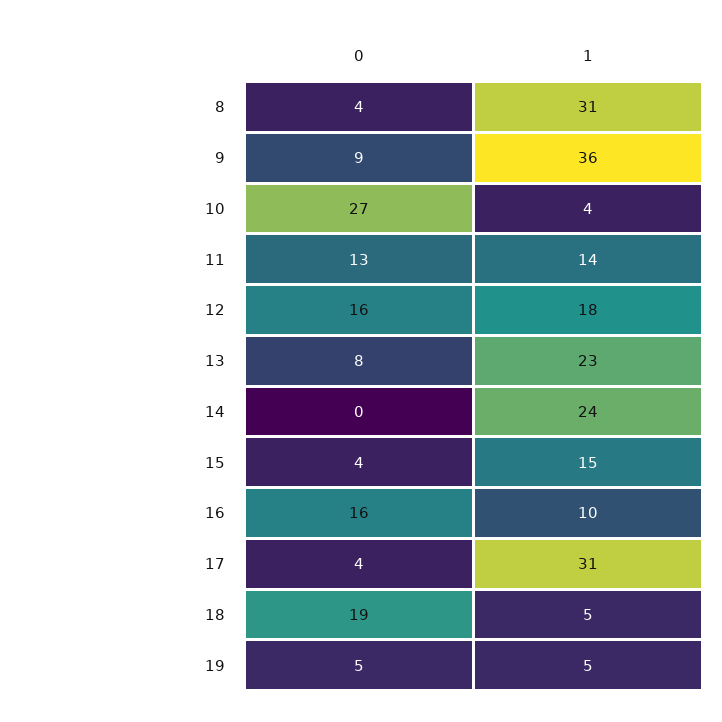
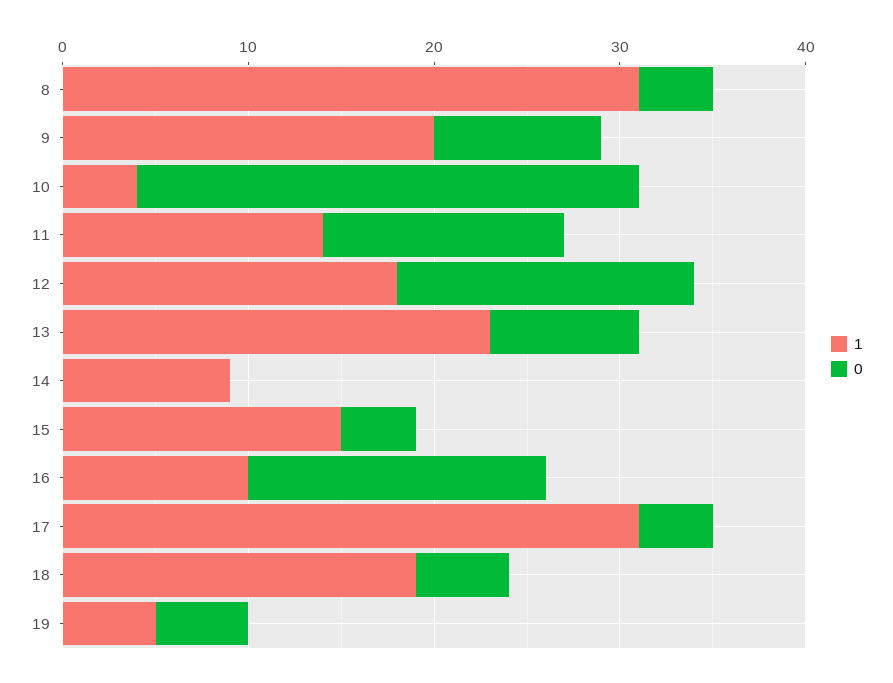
1, 9: 36 -> 20
1, 14: 24 -> 9
0, 18: 19 -> 5
1, 18: 5 -> 19

